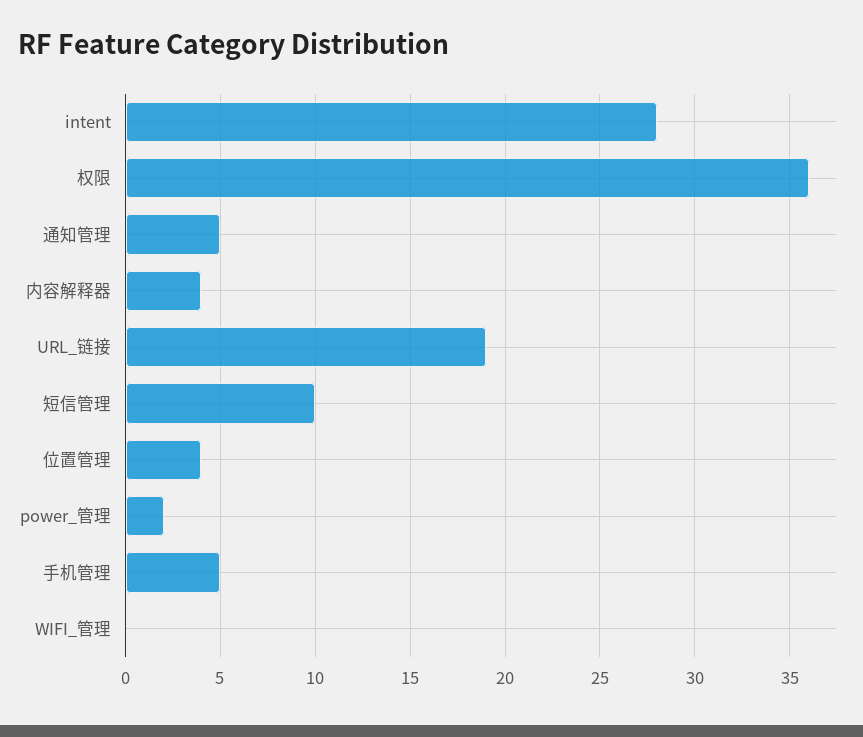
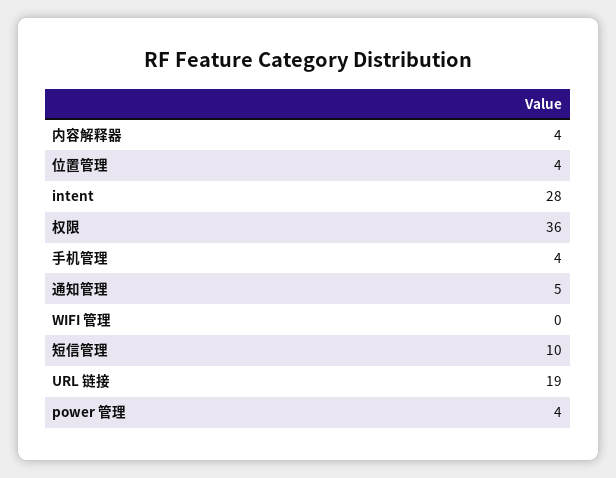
power_管理: 2 -> 4
手机管理: 5 -> 4

